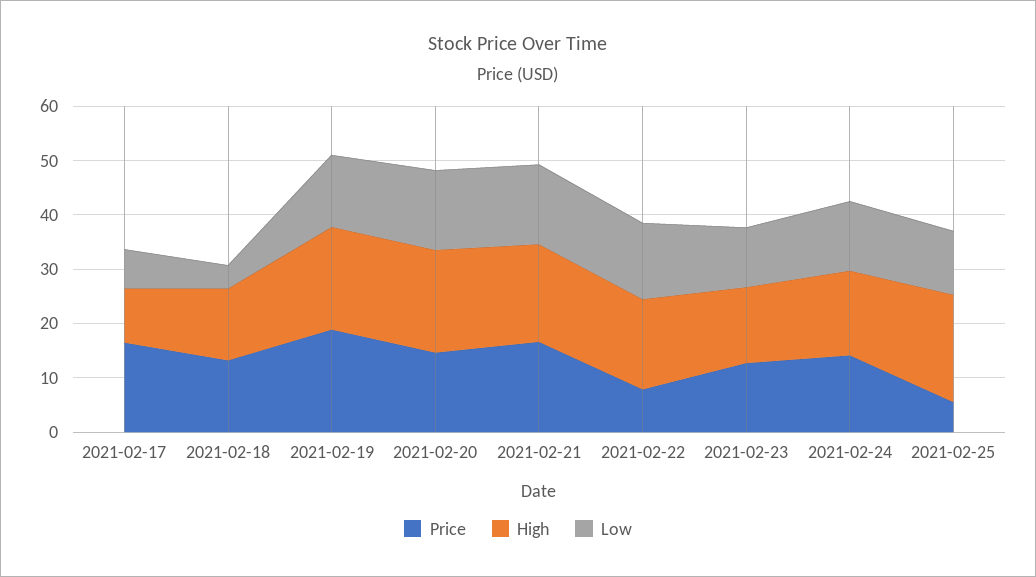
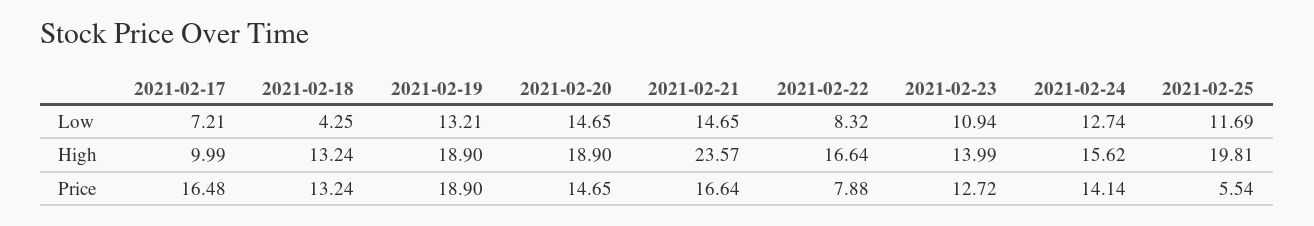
High, 2021-02-21: 18 -> 23.57
Low, 2021-02-22: 14 -> 8.32

